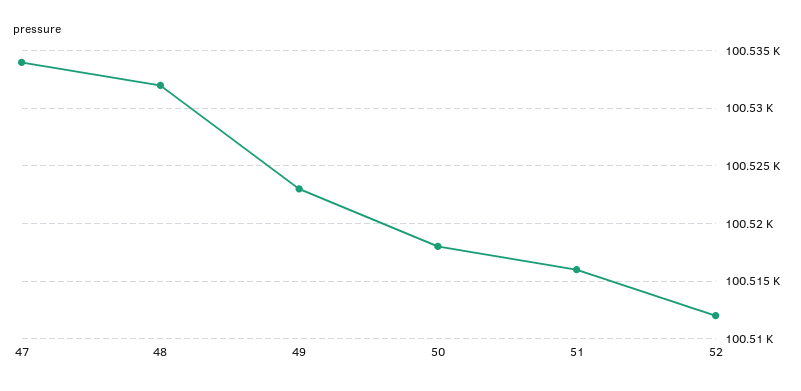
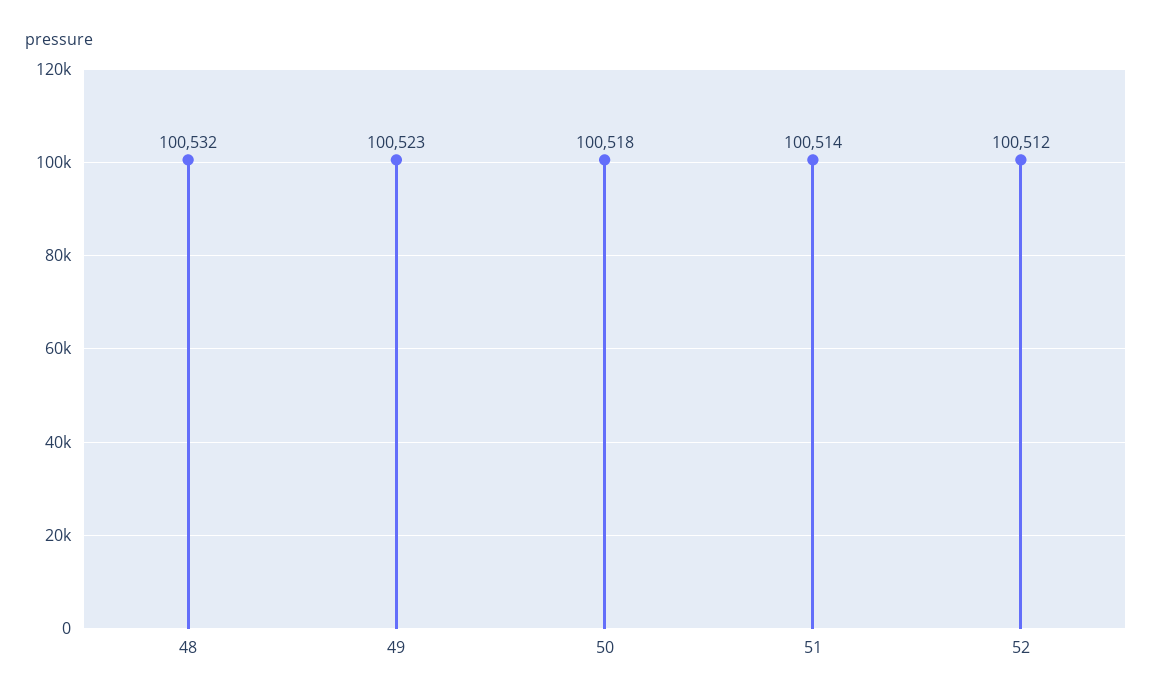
47: 100534 -> none
51: 100516 -> 100514

